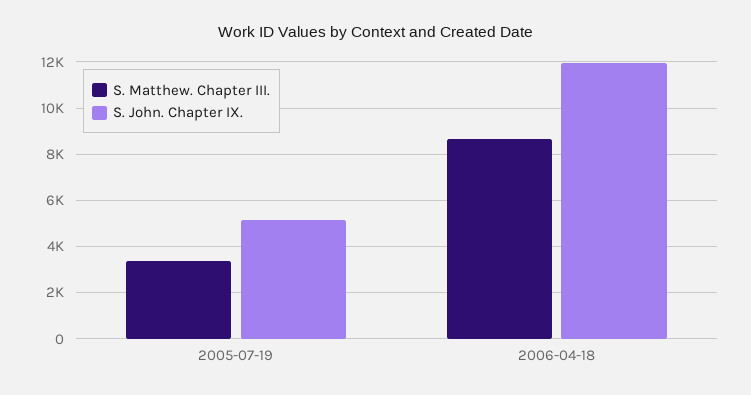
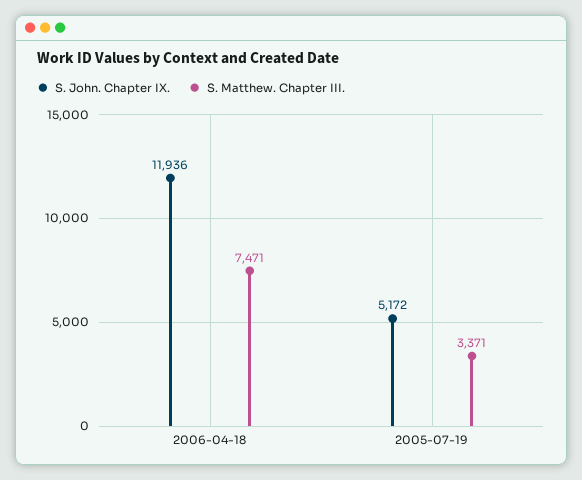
S. Matthew. Chapter III., 2006-04-18: 8500 -> 7471

